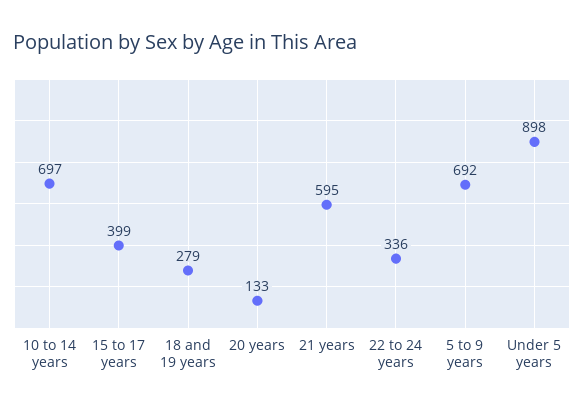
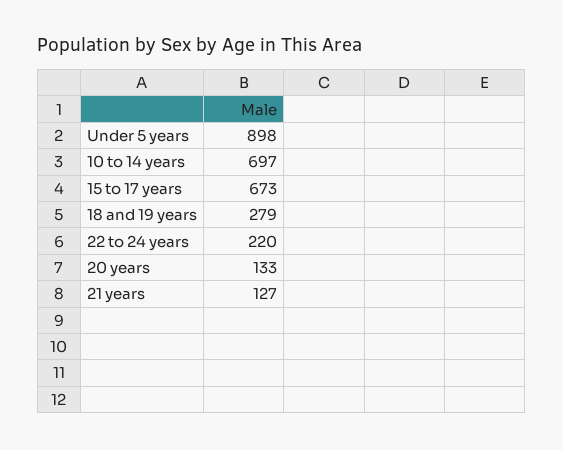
15 to 17 years: 399 -> 673
21 years: 595 -> 127
22 to 24 years: 336 -> 220
5 to 9 years: 692 -> none

